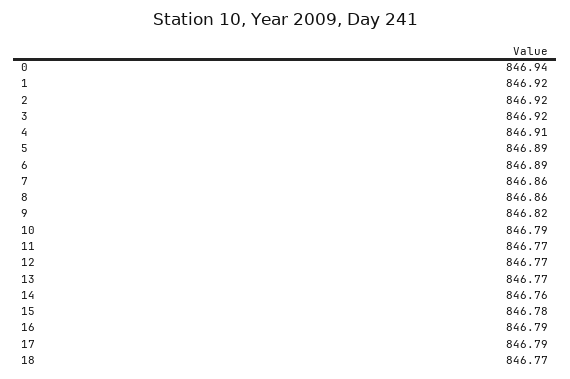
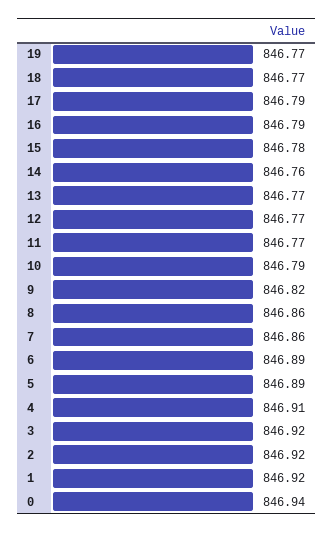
19: none -> 846.77

